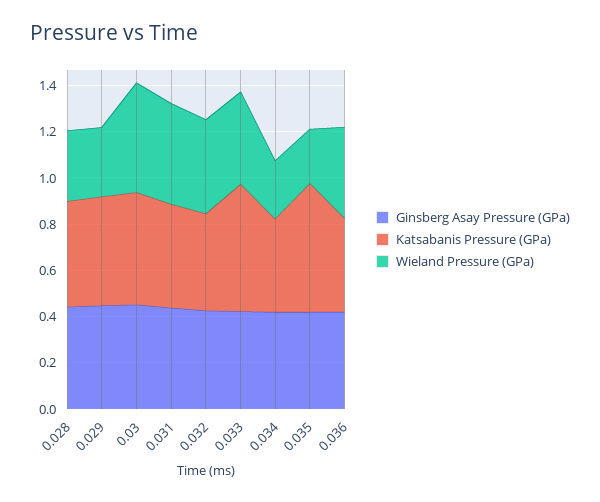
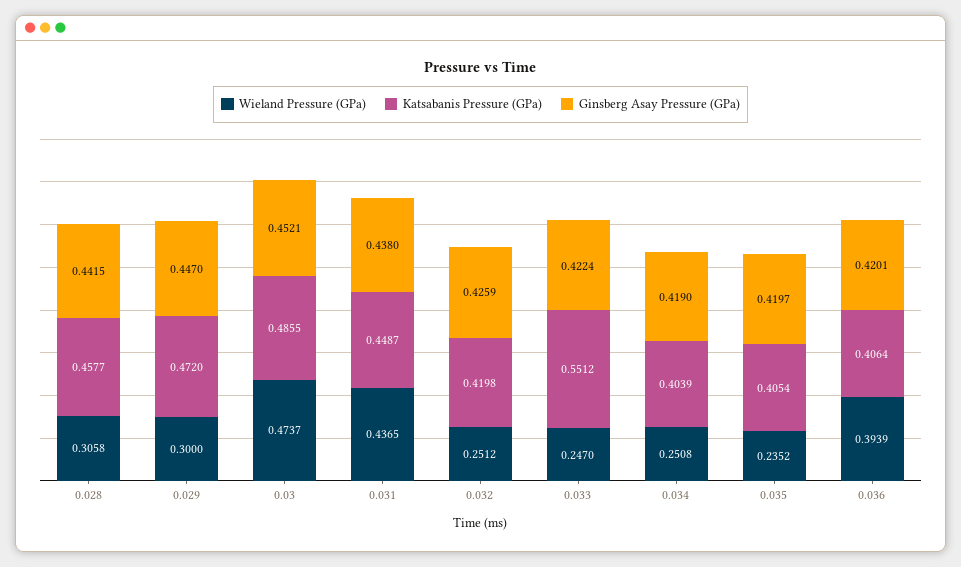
Wieland Pressure (GPa), 0.032: 0.4 -> 0.2512
Wieland Pressure (GPa), 0.033: 0.4 -> 0.247
Katsabanis Pressure (GPa), 0.035: 0.55 -> 0.4054

